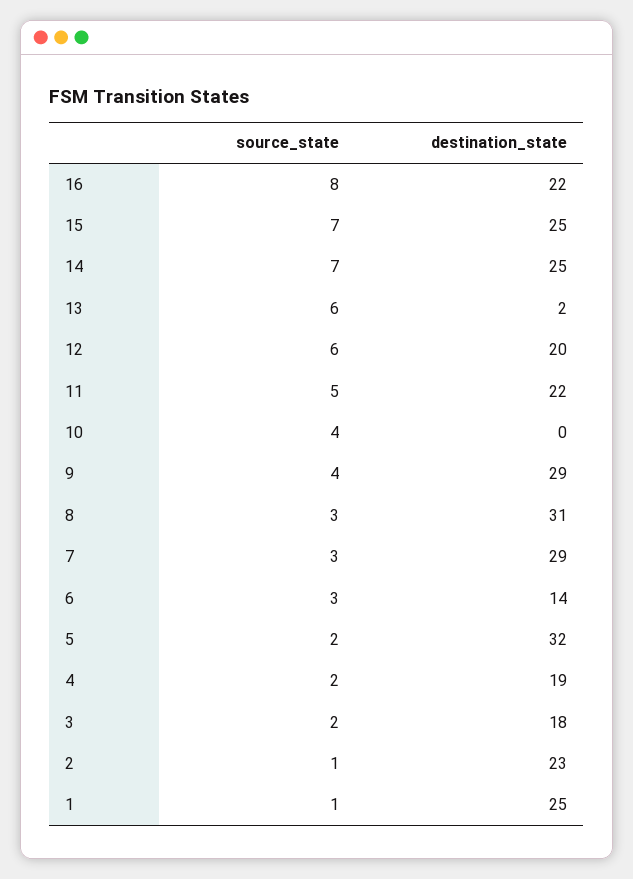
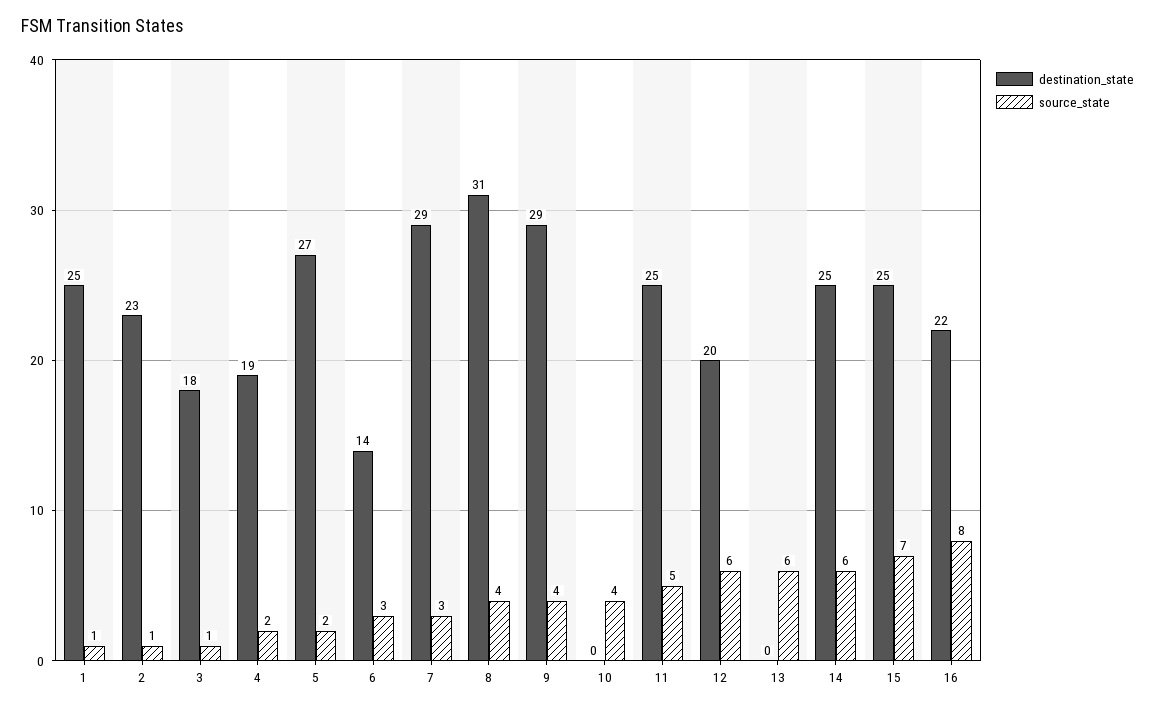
source_state, 14: 7 -> 6
destination_state, 13: 2 -> 0
destination_state, 11: 22 -> 25
source_state, 8: 3 -> 4
destination_state, 5: 32 -> 27
source_state, 3: 2 -> 1

